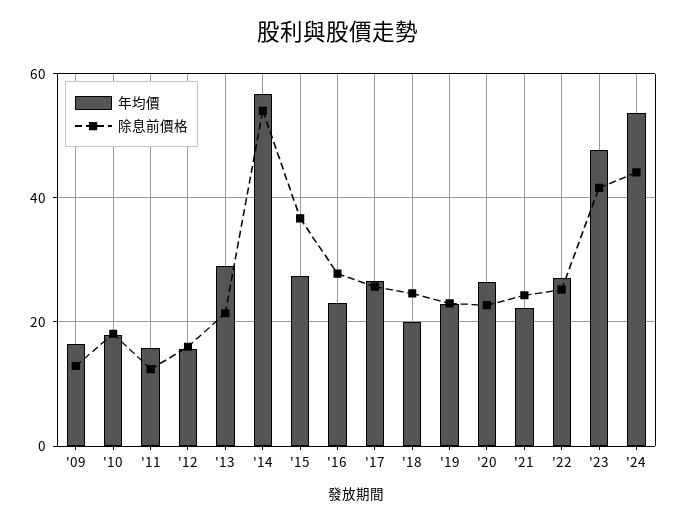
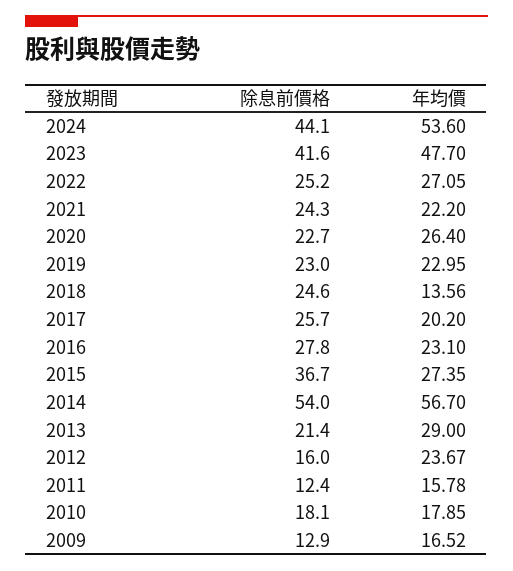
年均價, '12: 16 -> 23.67
年均價, '17: 26 -> 20.2
年均價, '18: 20 -> 13.56

